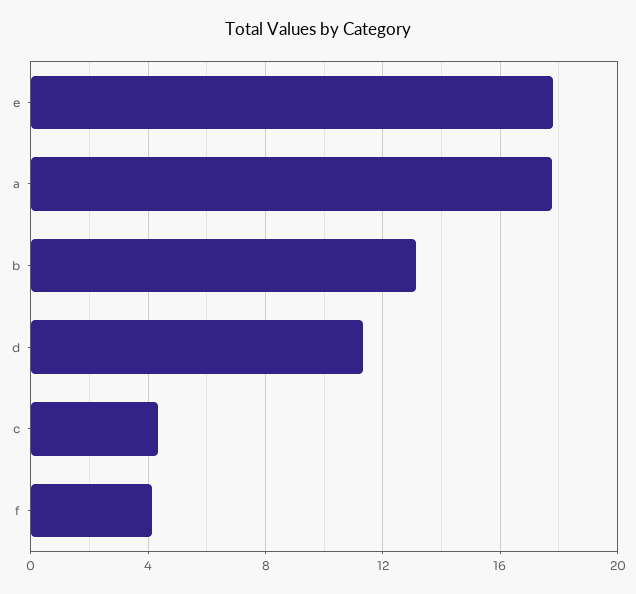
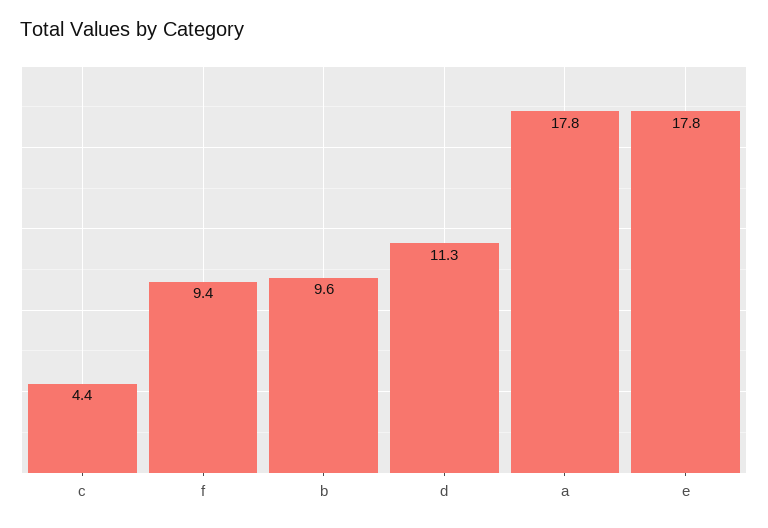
b: 13 -> 9.6
f: 4 -> 9.4

